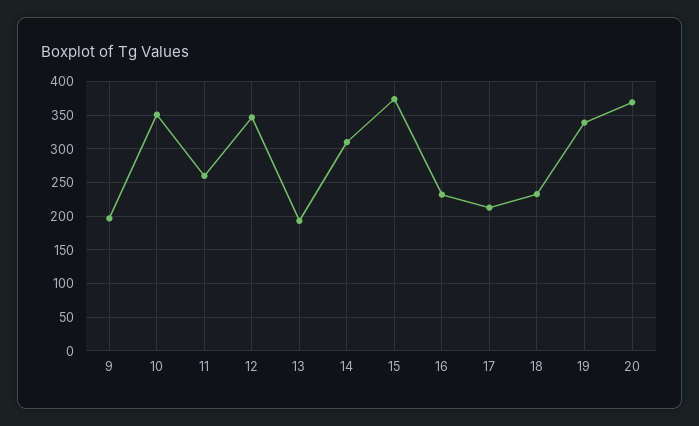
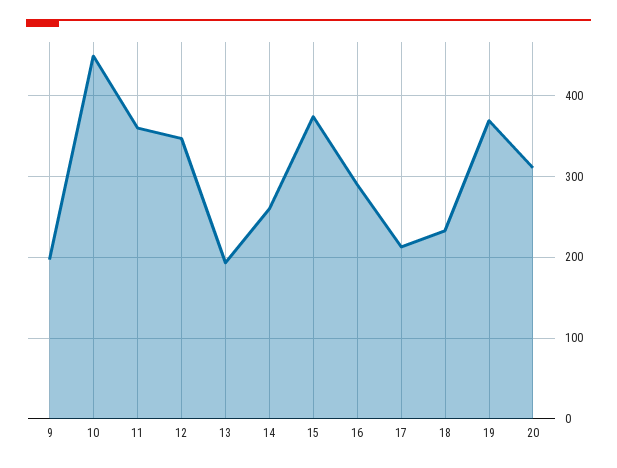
10: 350 -> 450
11: 260 -> 360
14: 310 -> 260
16: 230 -> 290
19: 340 -> 370
20: 370 -> 310

